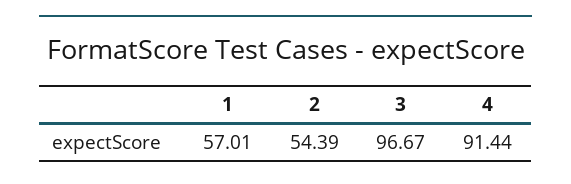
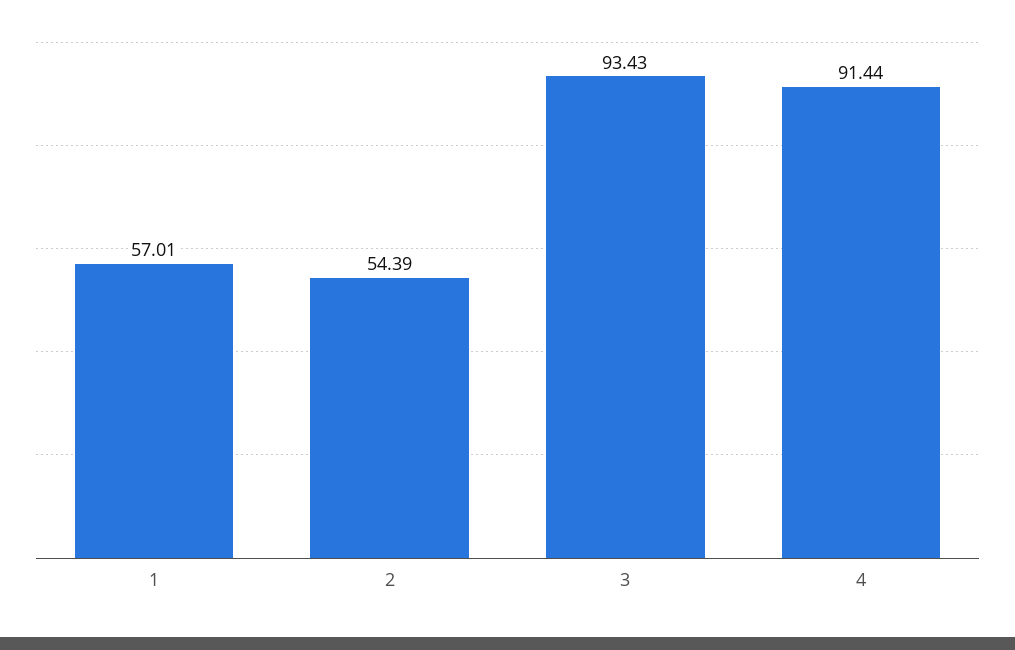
3: 96.67 -> 93.43

